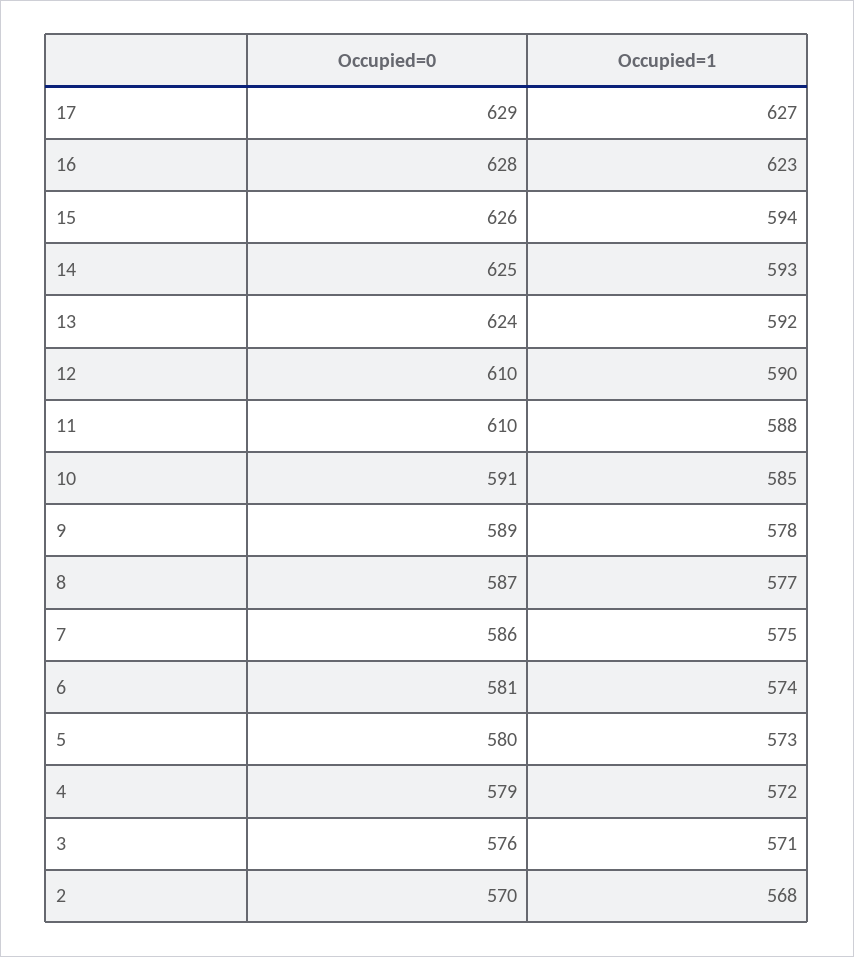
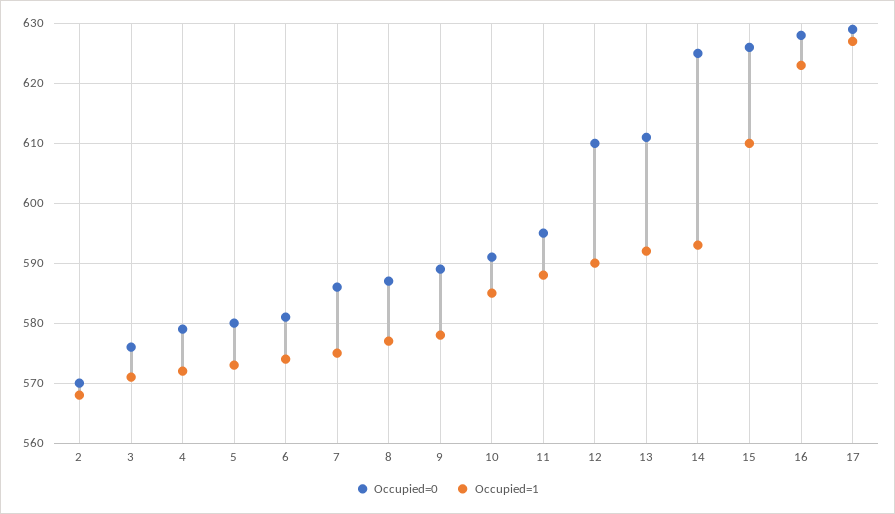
Occupied=1, 15: 594 -> 610
Occupied=0, 13: 624 -> 610
Occupied=0, 11: 610 -> 595

